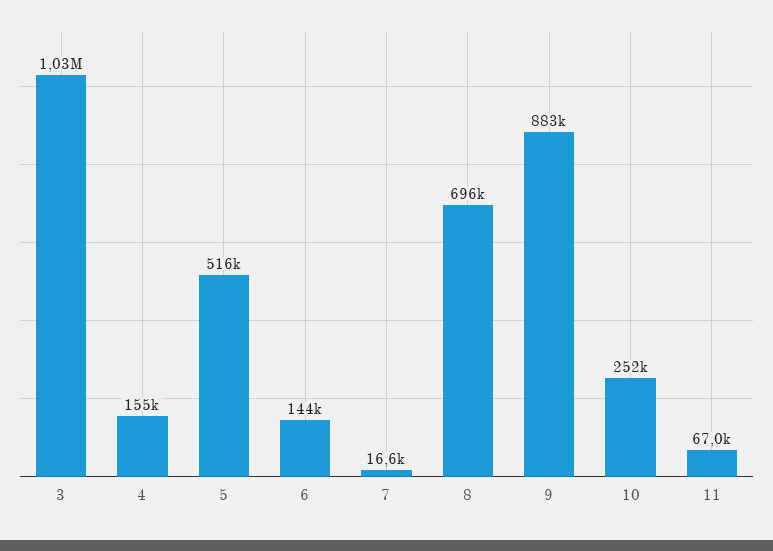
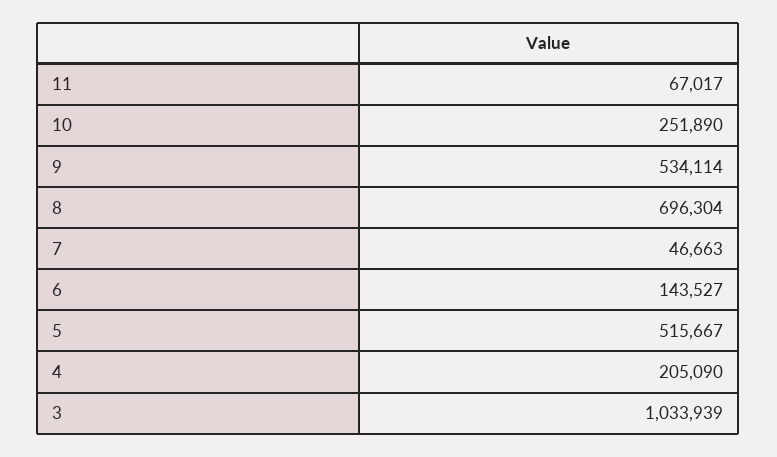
4: 155000 -> 205090
7: 16600 -> 46663
9: 883000 -> 534114

